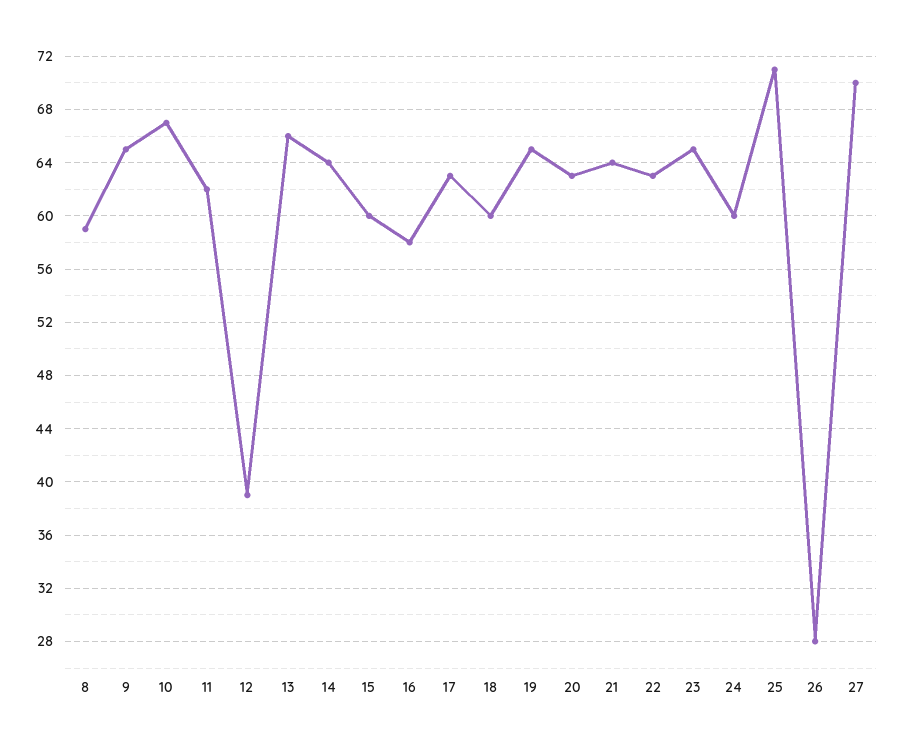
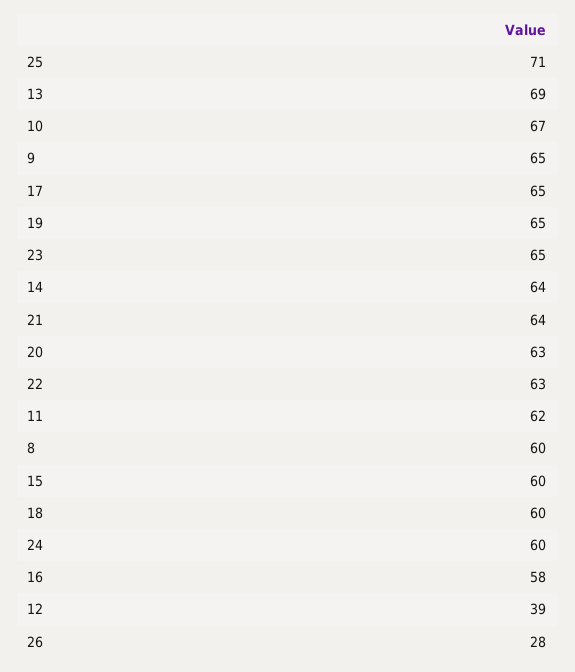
8: 59 -> 60
13: 66 -> 69
17: 63 -> 65
27: 70 -> none

